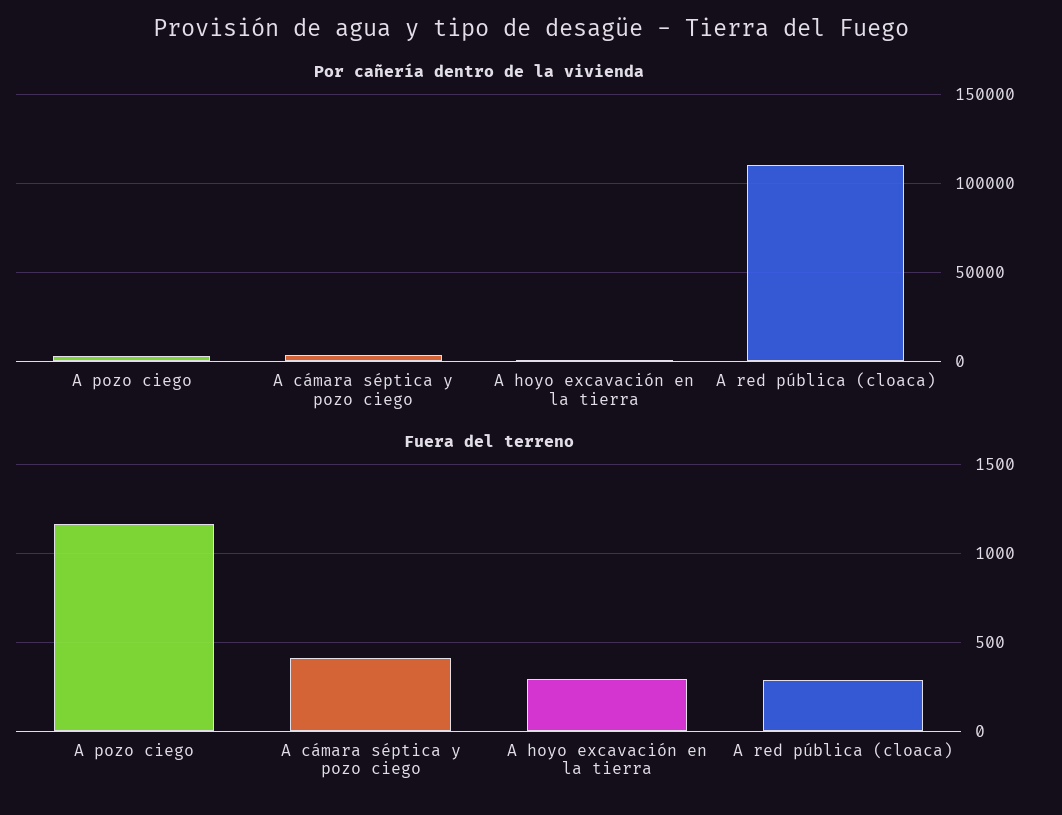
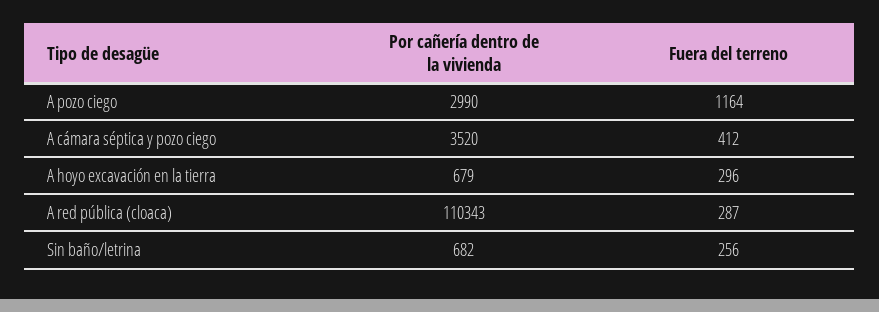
Por cañería dentro de la vivienda, Sin baño/letrina: none -> 682
Fuera del terreno, Sin baño/letrina: none -> 256

